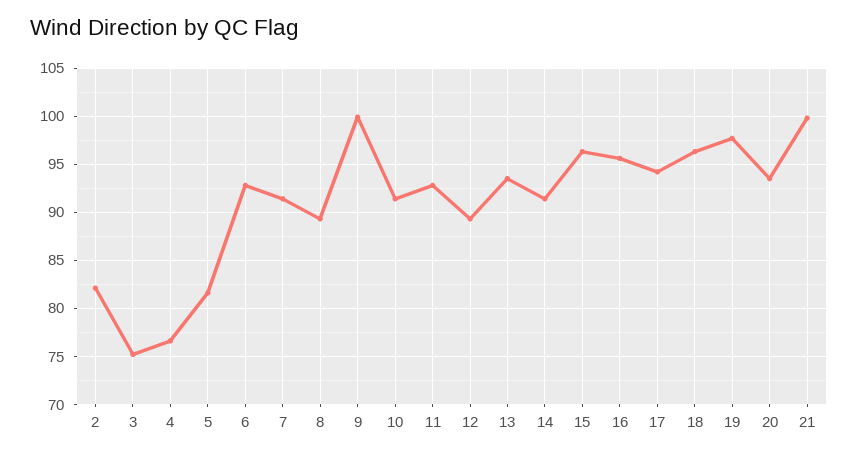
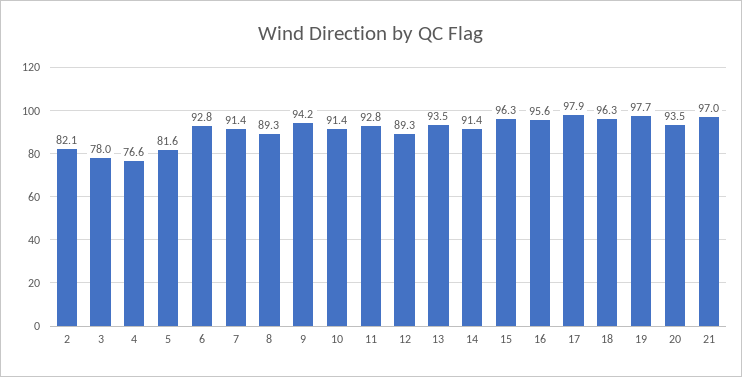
3: 75 -> 78
9: 100 -> 94.2
17: 94 -> 97.9
21: 100 -> 97

